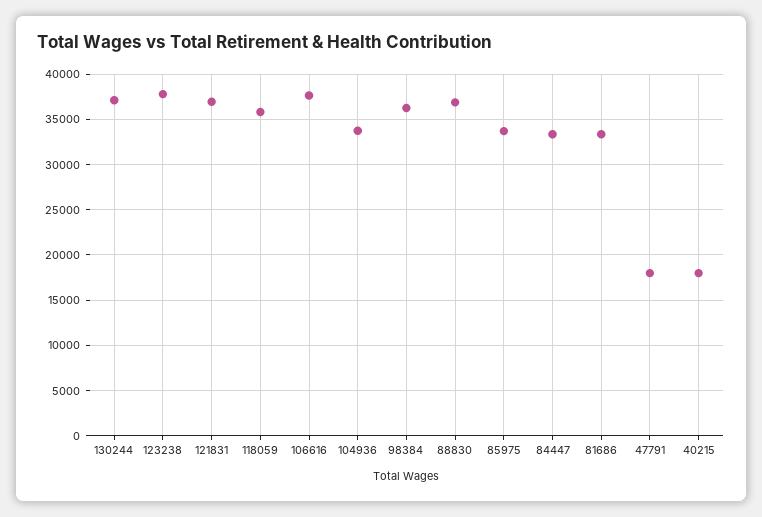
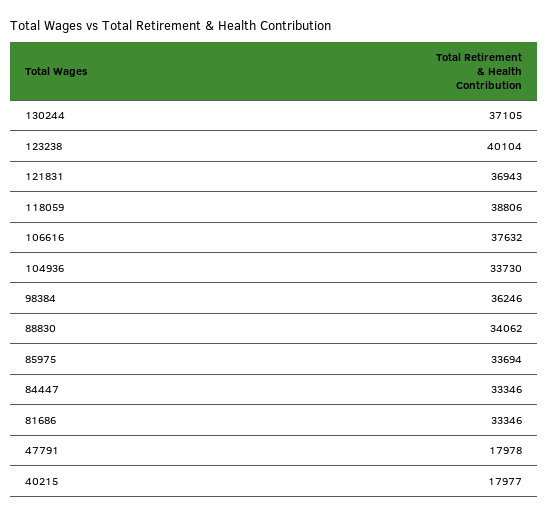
123238: 38000 -> 40104
118059: 36000 -> 38806
88830: 37000 -> 34062

